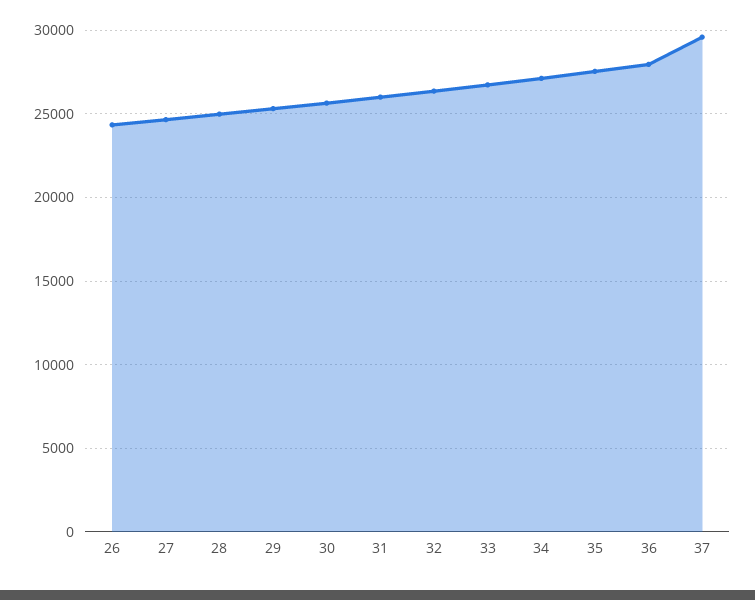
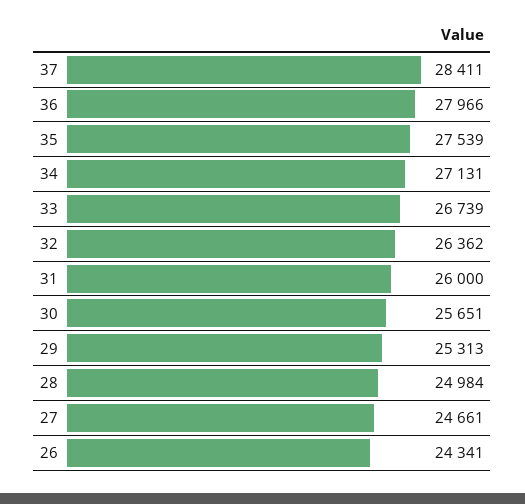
37: 29500 -> 28411

